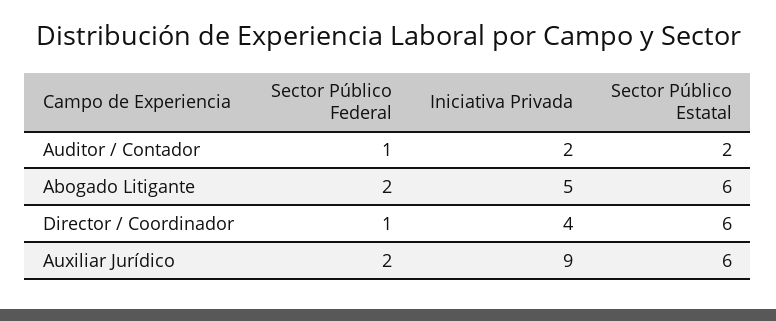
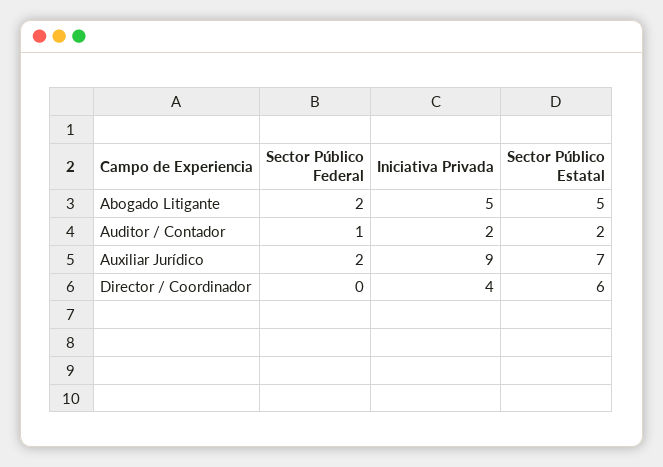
Sector Público Estatal, Abogado Litigante: 6 -> 5
Sector Público Federal, Director / Coordinador: 1 -> 0
Sector Público Estatal, Auxiliar Jurídico: 6 -> 7

